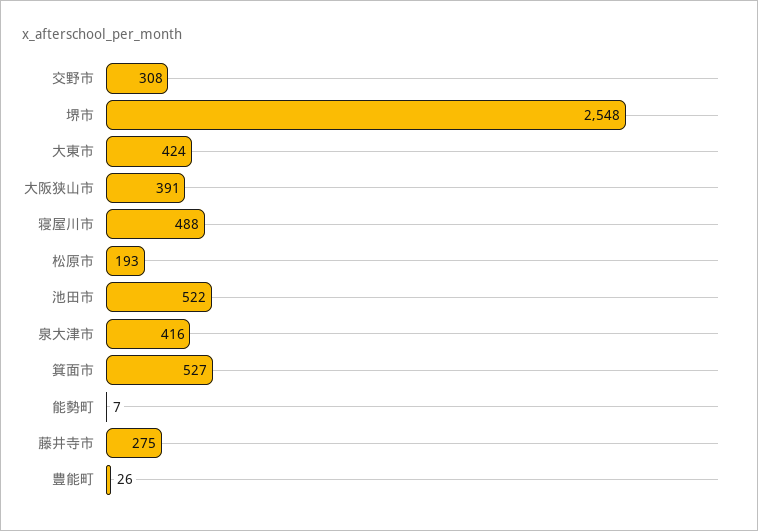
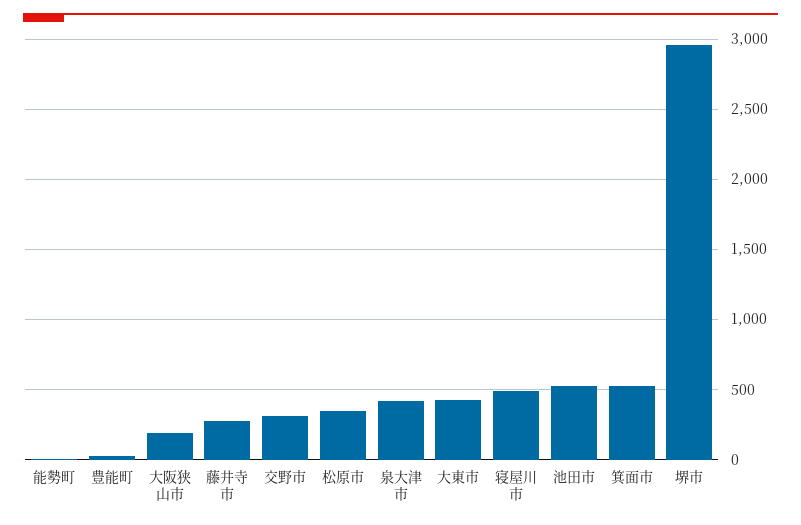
堺市: 2548 -> 2950
大阪狭山市: 391 -> 200
松原市: 193 -> 350

